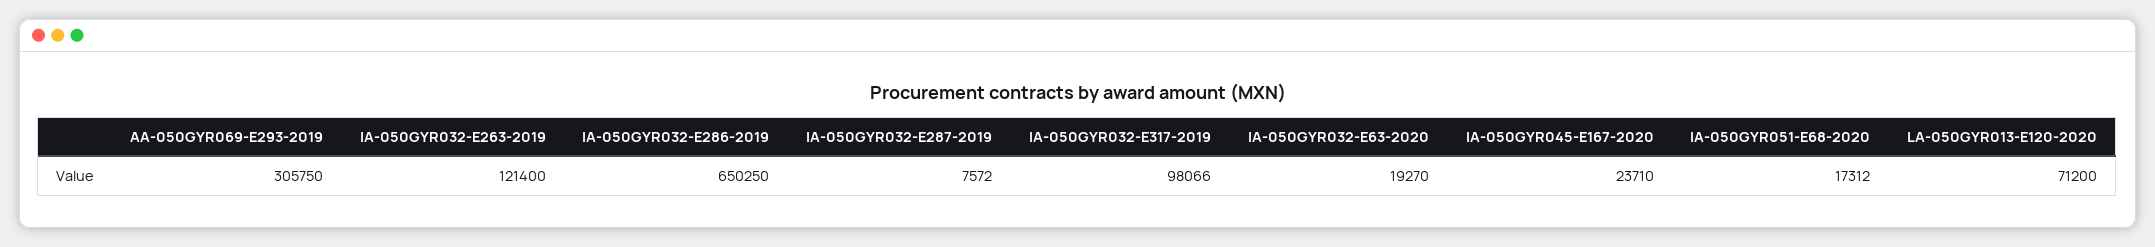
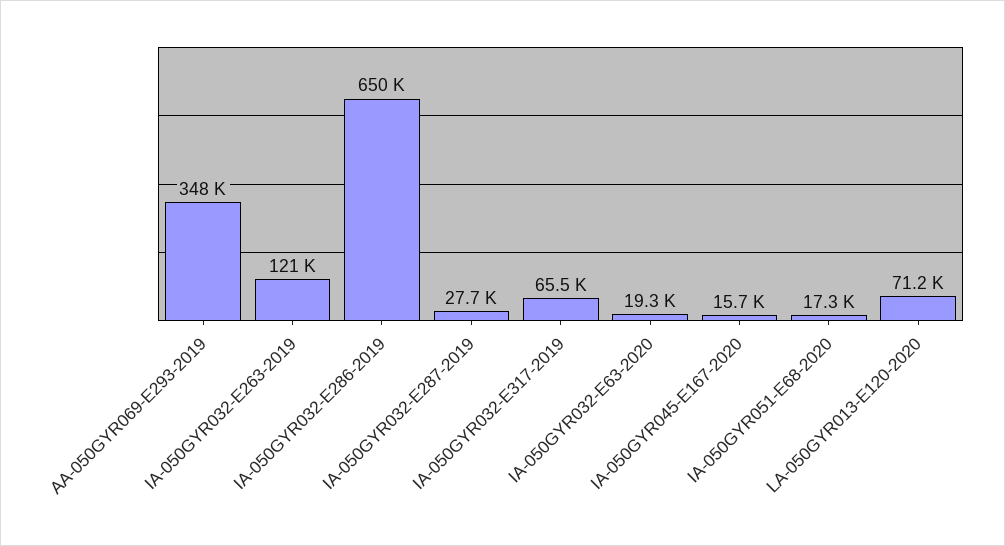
AA-050GYR069-E293-2019: 305750 -> 348000
IA-050GYR032-E287-2019: 7572 -> 27700
IA-050GYR032-E317-2019: 98066 -> 65500
IA-050GYR045-E167-2020: 23710 -> 15700

